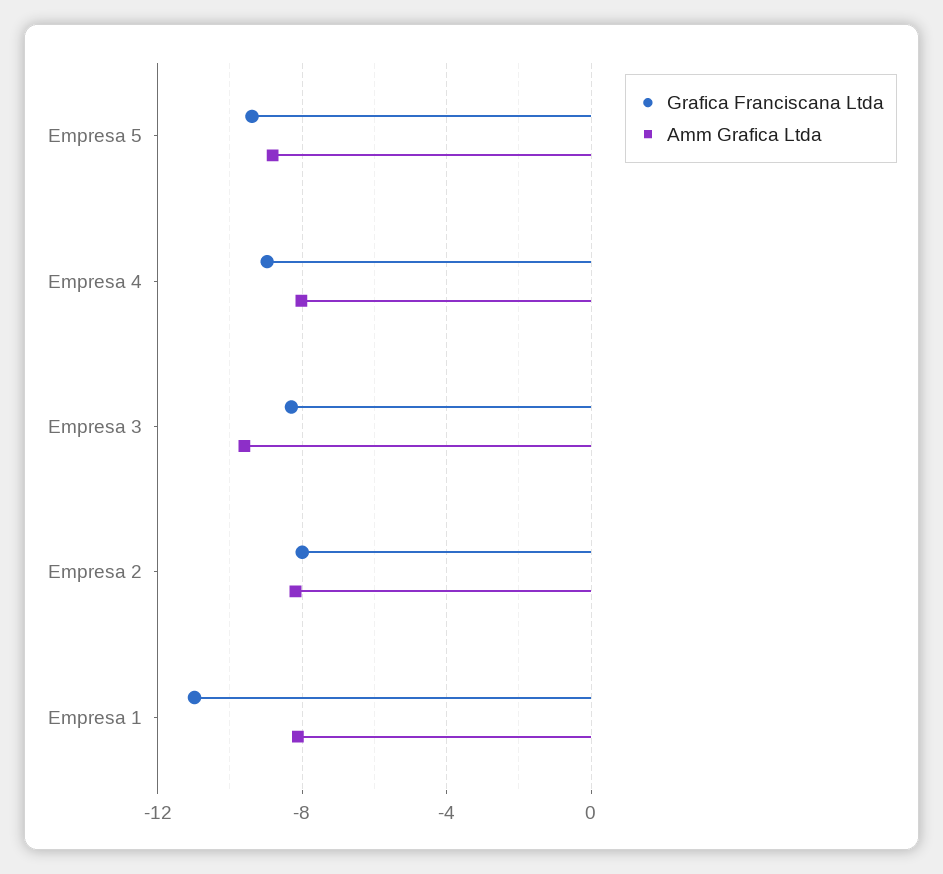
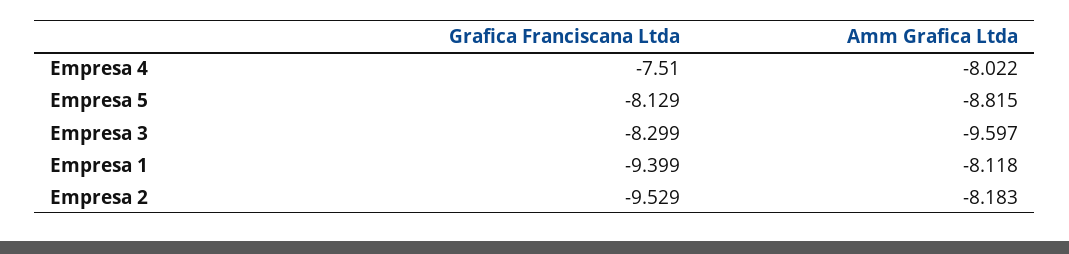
Grafica Franciscana Ltda, Empresa 5: -9.5 -> -8.129
Grafica Franciscana Ltda, Empresa 4: -9 -> -7.51
Grafica Franciscana Ltda, Empresa 2: -8 -> -9.529
Grafica Franciscana Ltda, Empresa 1: -11 -> -9.399

